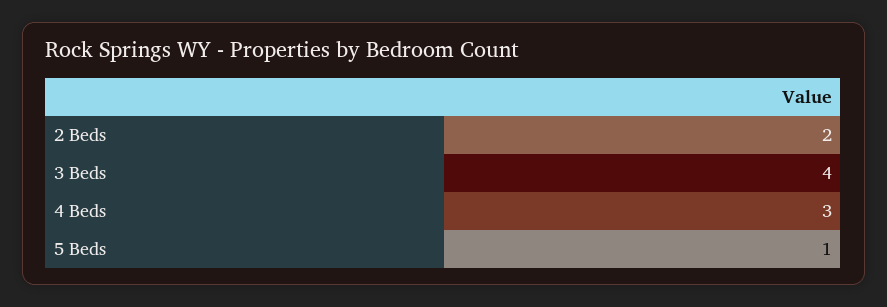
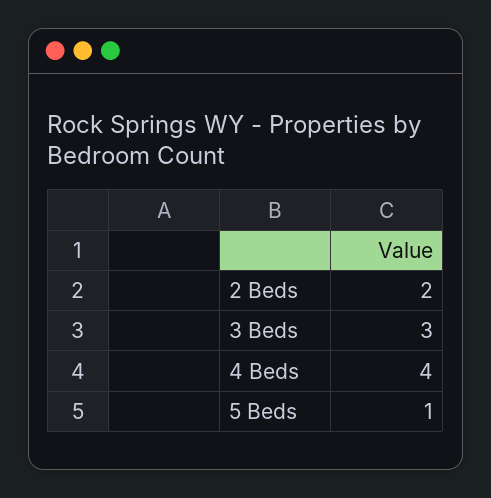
3 Beds: 4 -> 3
4 Beds: 3 -> 4

